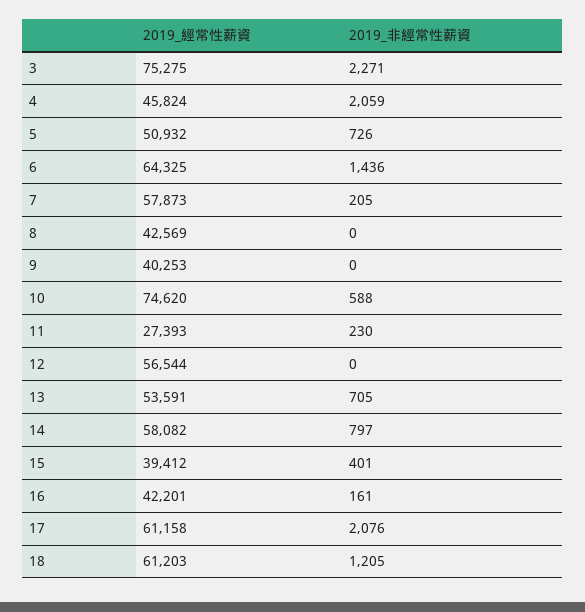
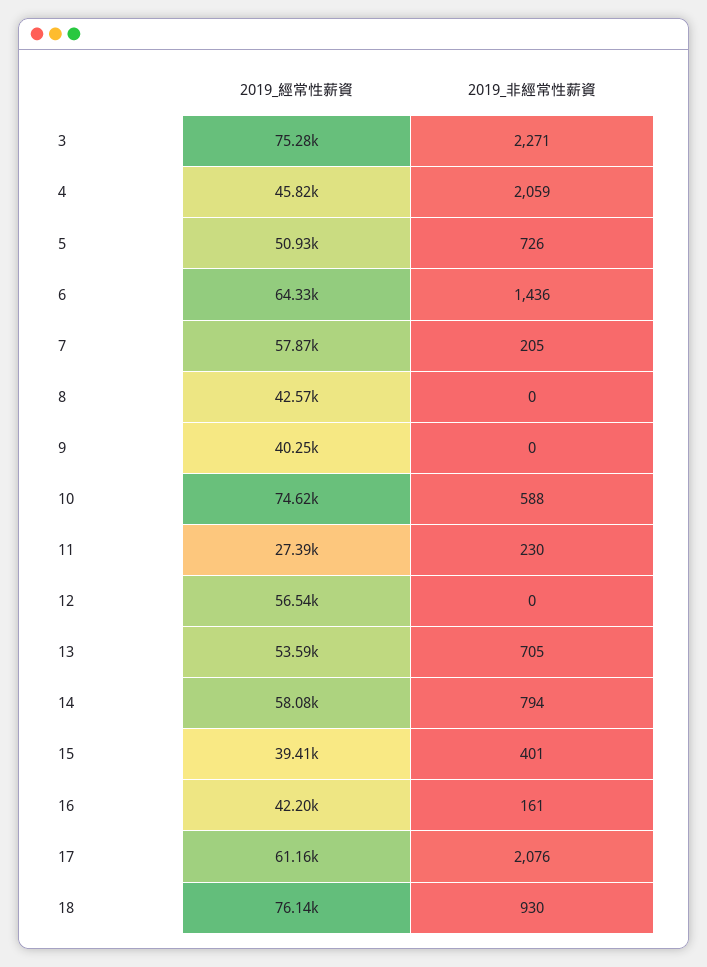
2019_非經常性薪資, 14: 797 -> 794
2019_經常性薪資, 18: 61203 -> 76140
2019_非經常性薪資, 18: 1205 -> 930

